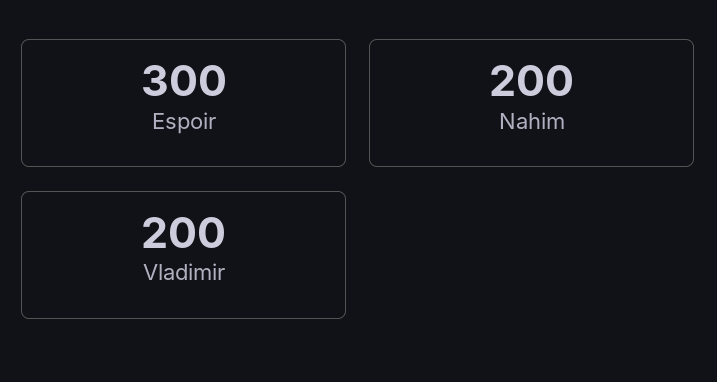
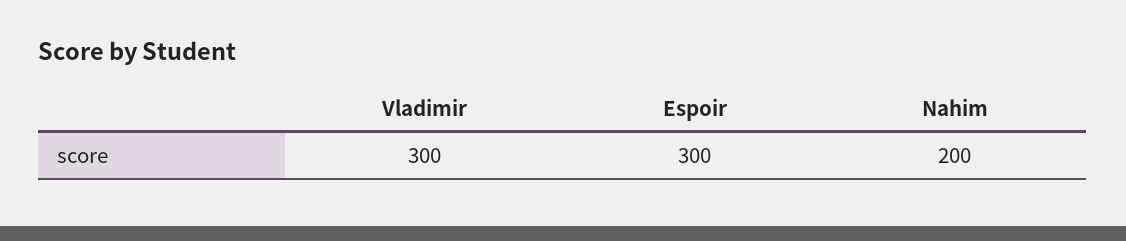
Vladimir: 200 -> 300

